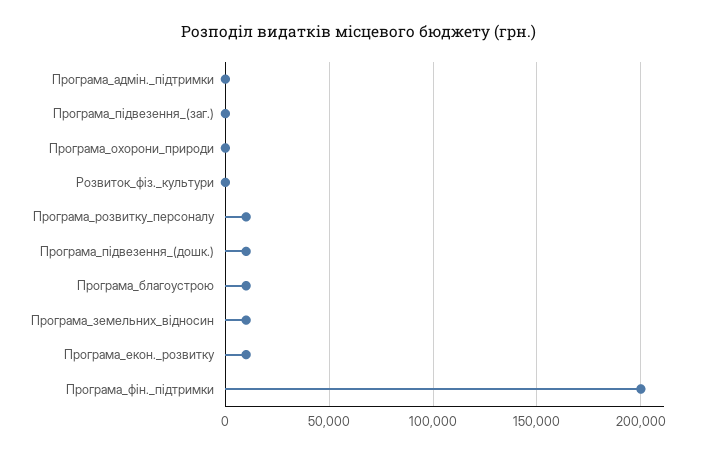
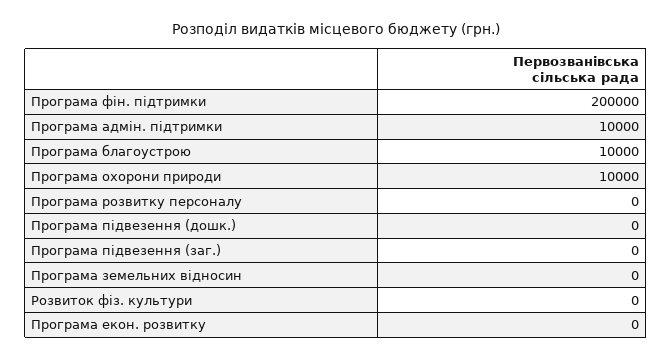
Програма_адмін._підтримки: 0 -> 10000
Програма_охорони_природи: 0 -> 10000
Програма_розвитку_персоналу: 10000 -> 0
Програма_підвезення_(дошк.): 10000 -> 0
Програма_земельних_відносин: 10000 -> 0
Програма_екон._розвитку: 10000 -> 0

